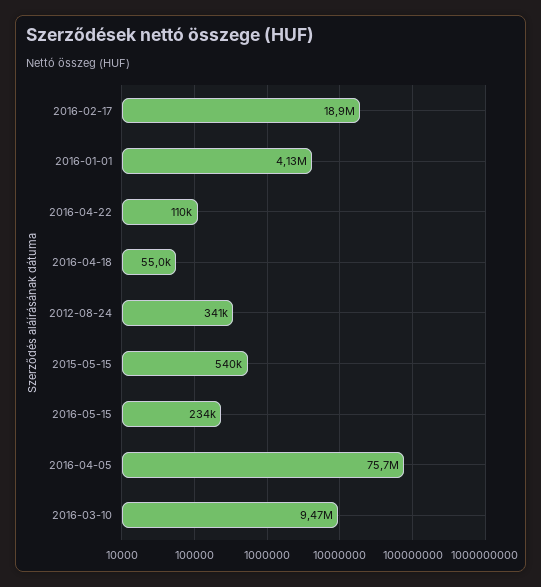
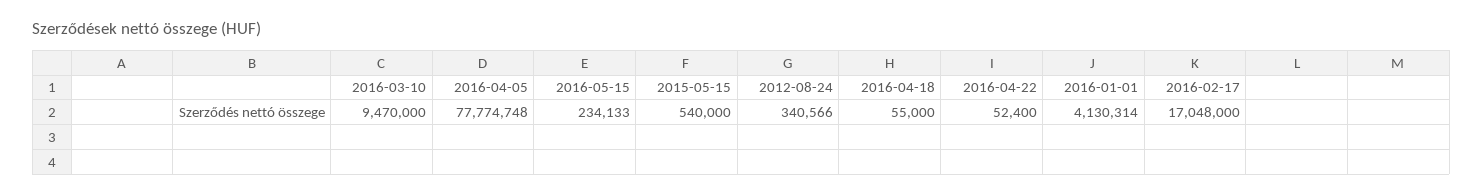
2016-02-17: 18900000 -> 17048000
2016-04-22: 110000 -> 52400
2016-04-05: 75700000 -> 77774748

